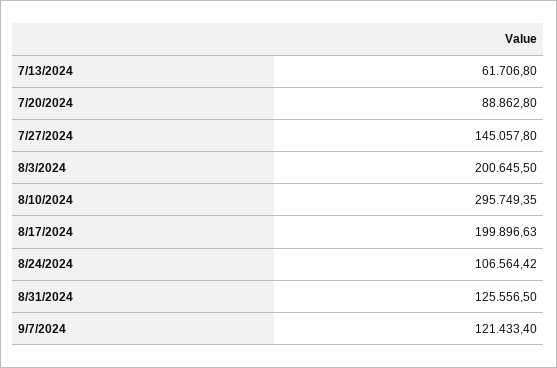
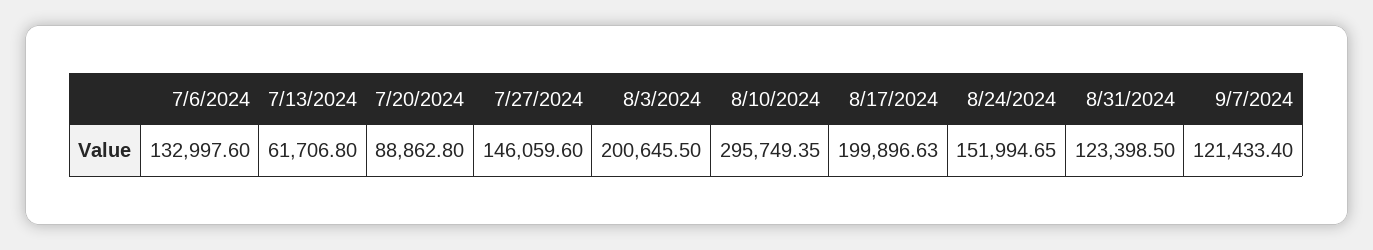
7/27/2024: 145057.8 -> 146059.6
8/24/2024: 106564.42 -> 151994.65
8/31/2024: 125556.5 -> 123398.5
7/6/2024: none -> 132997.6

